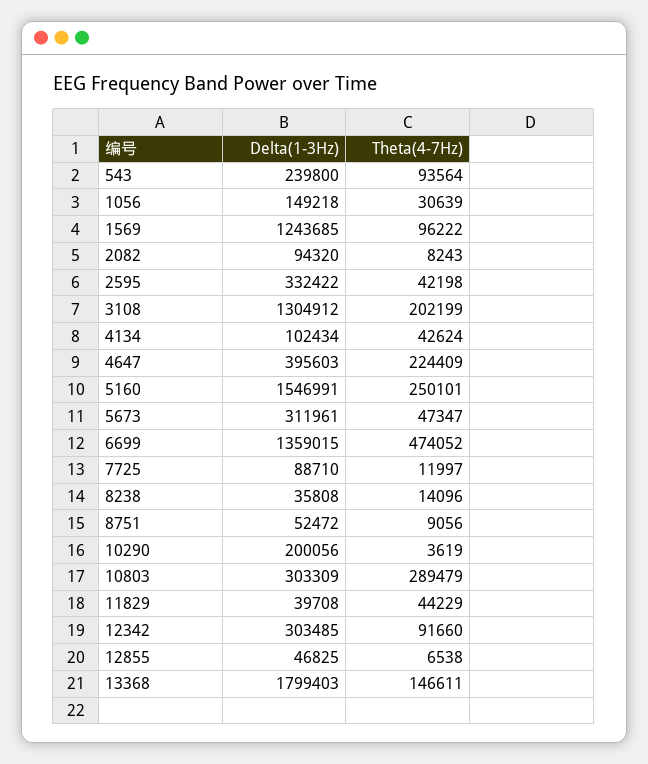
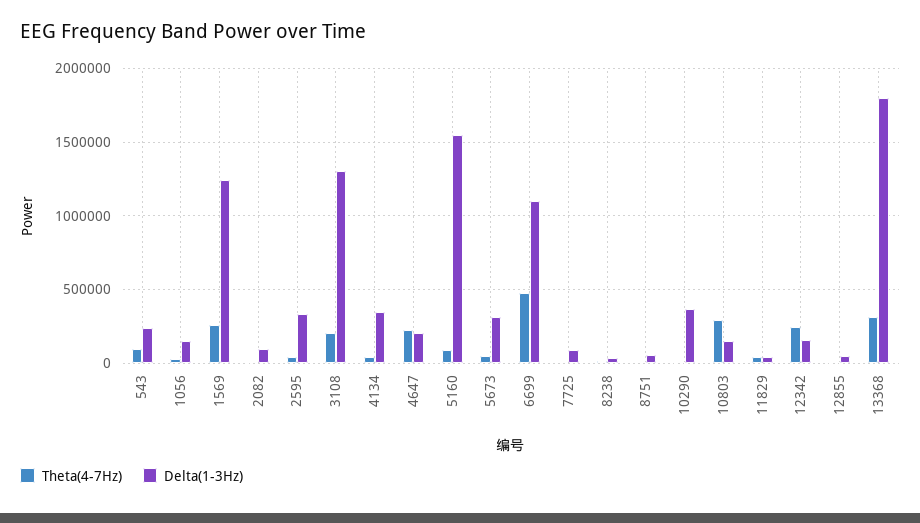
Theta(4-7Hz), 1569: 96222 -> 250000
Delta(1-3Hz), 4134: 102434 -> 350000
Delta(1-3Hz), 4647: 395603 -> 200000
Theta(4-7Hz), 5160: 250101 -> 100000
Delta(1-3Hz), 6699: 1359015 -> 1100000
Delta(1-3Hz), 10290: 200056 -> 350000
Delta(1-3Hz), 10803: 303309 -> 150000
Delta(1-3Hz), 12342: 303485 -> 150000
Theta(4-7Hz), 12342: 91660 -> 250000
Theta(4-7Hz), 13368: 146611 -> 300000

